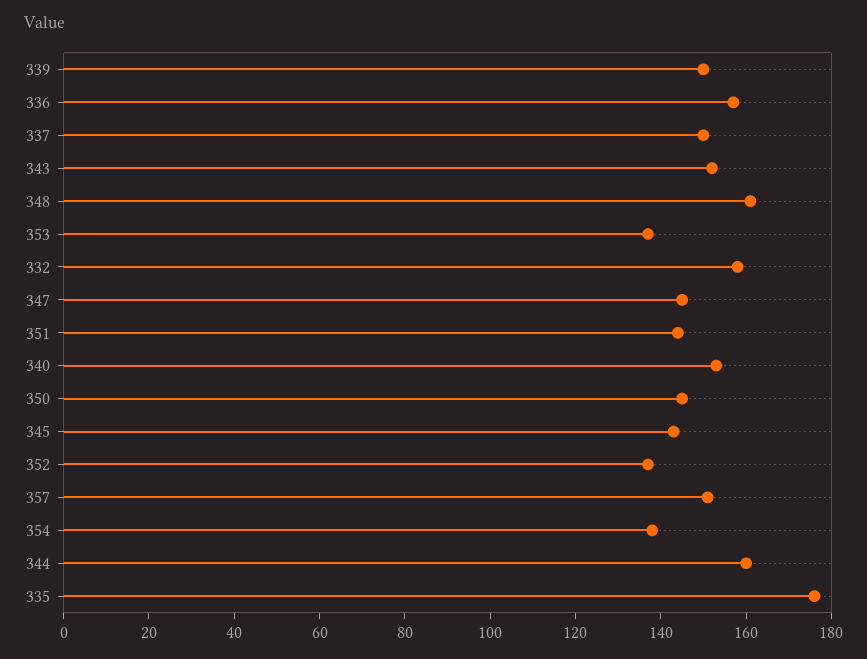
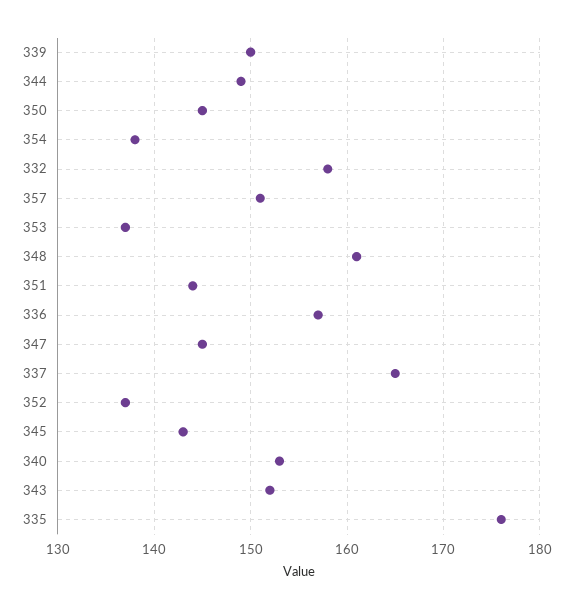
337: 150 -> 165
344: 160 -> 149

